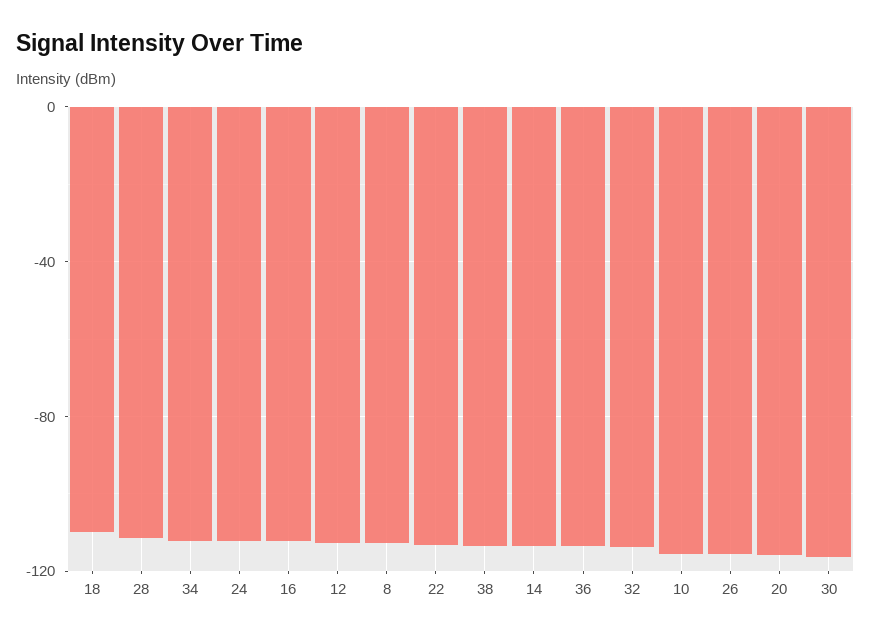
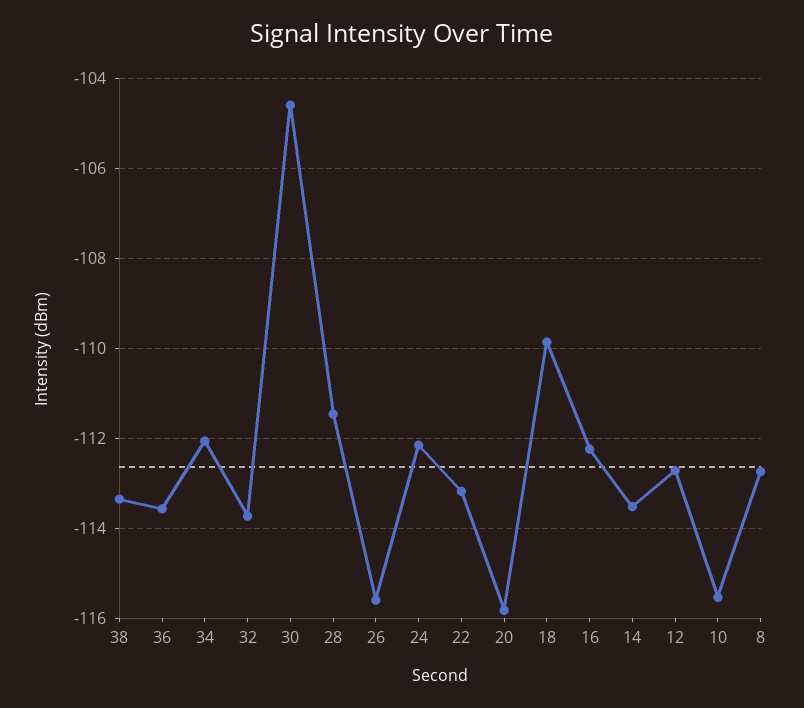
30: -115 -> -104.6

